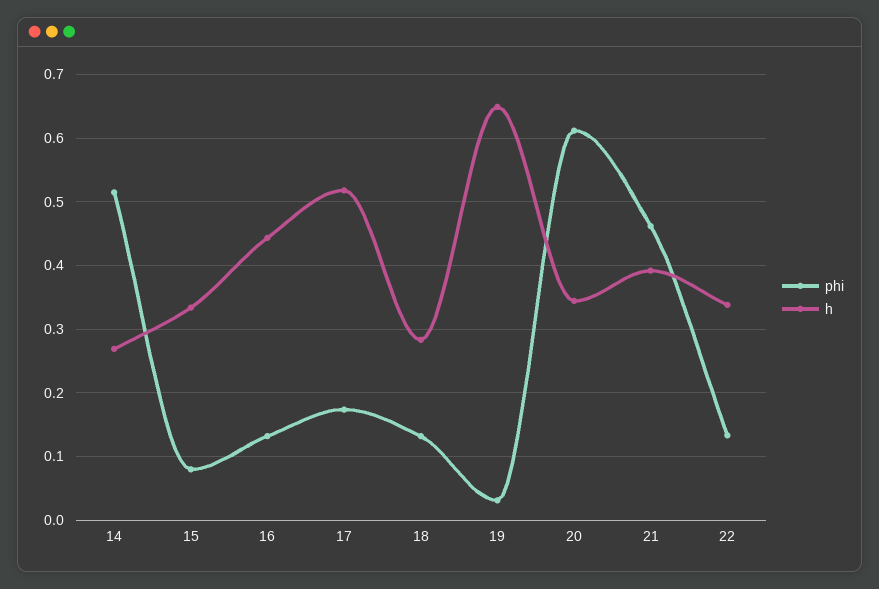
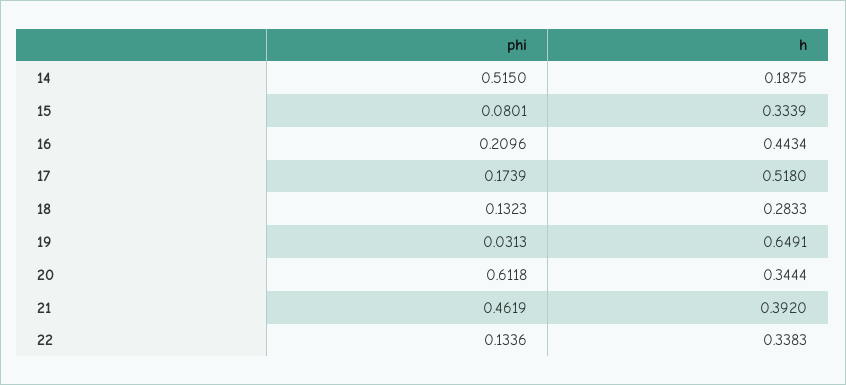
h, 14: 0.27 -> 0.1875
phi, 16: 0.13 -> 0.2096

